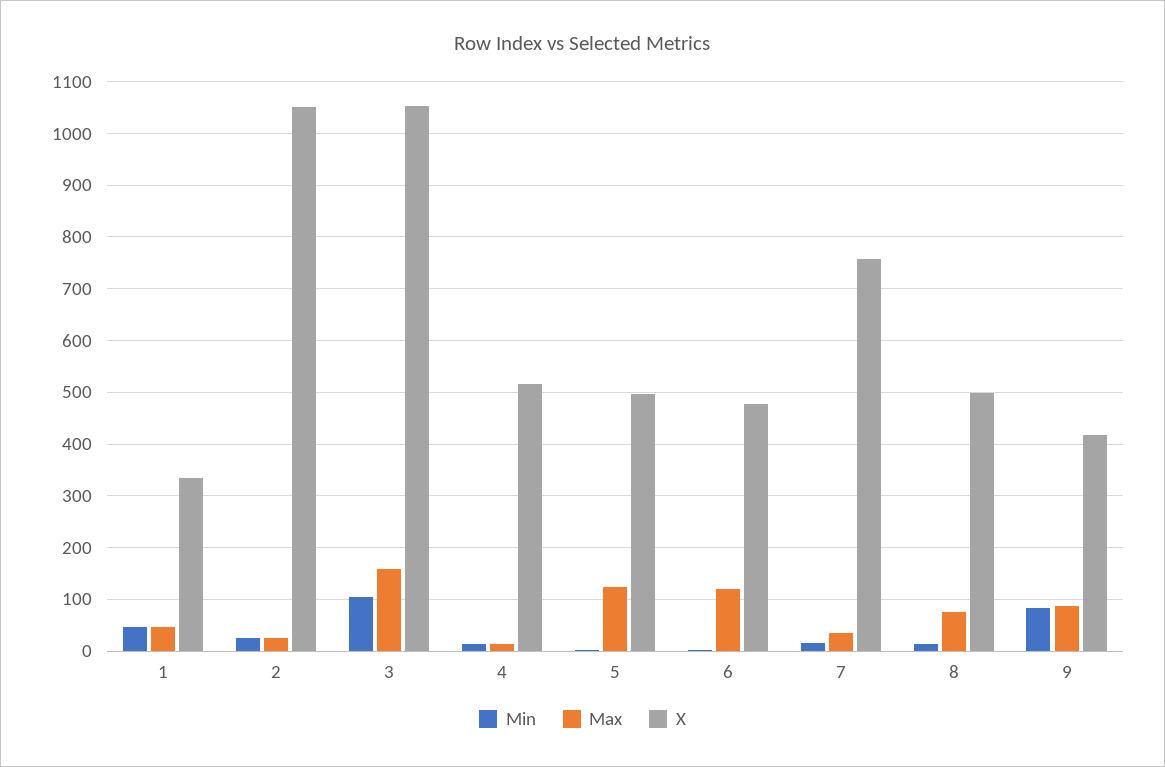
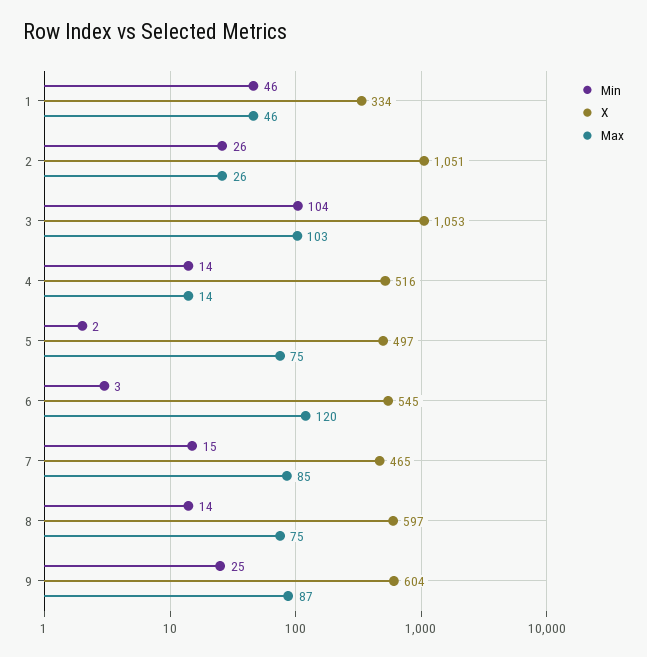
Max, 3: 160 -> 103
Max, 5: 120 -> 75
X, 6: 480 -> 545
Max, 7: 40 -> 85
X, 7: 760 -> 465
X, 8: 500 -> 597
Min, 9: 80 -> 25
X, 9: 420 -> 604

